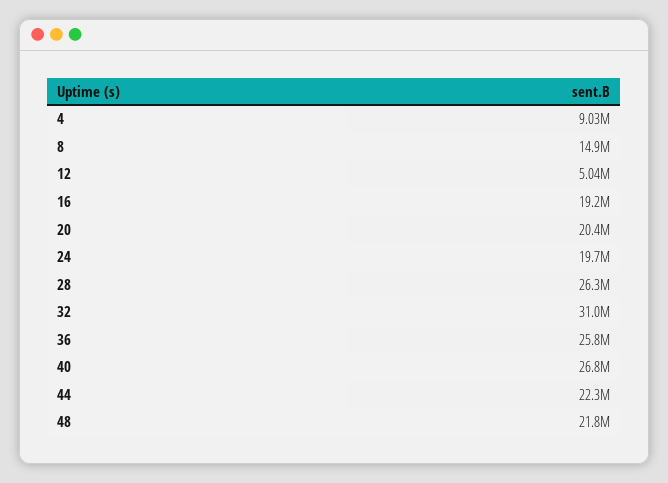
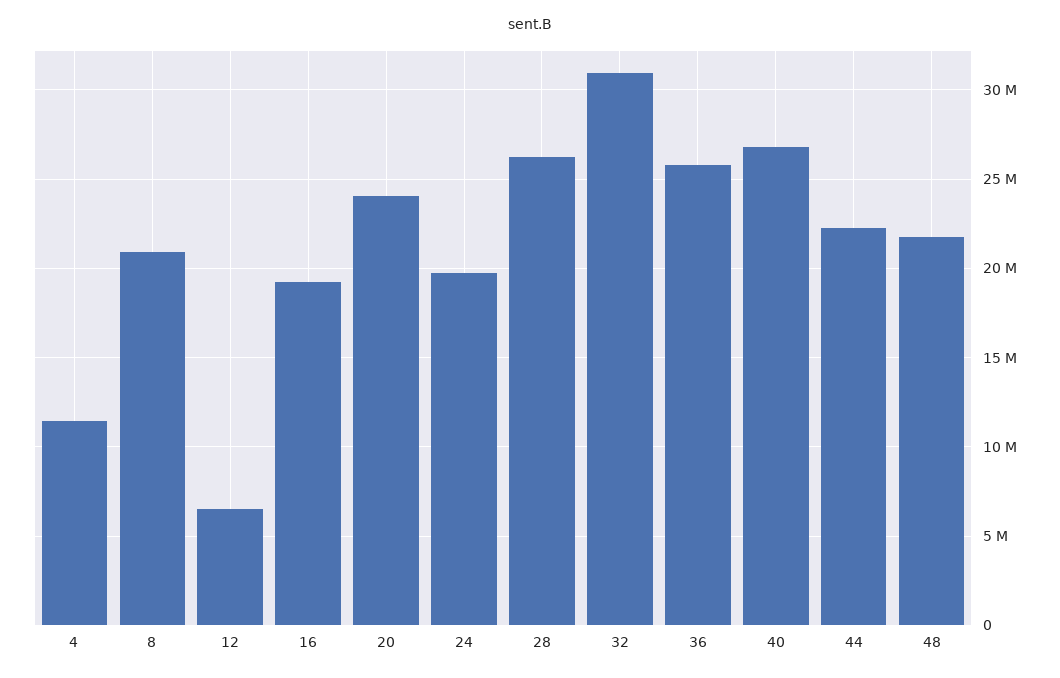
4: 9030000 -> 11500000
8: 14900000 -> 21000000
12: 5040000 -> 6500000
20: 20400000 -> 24000000

